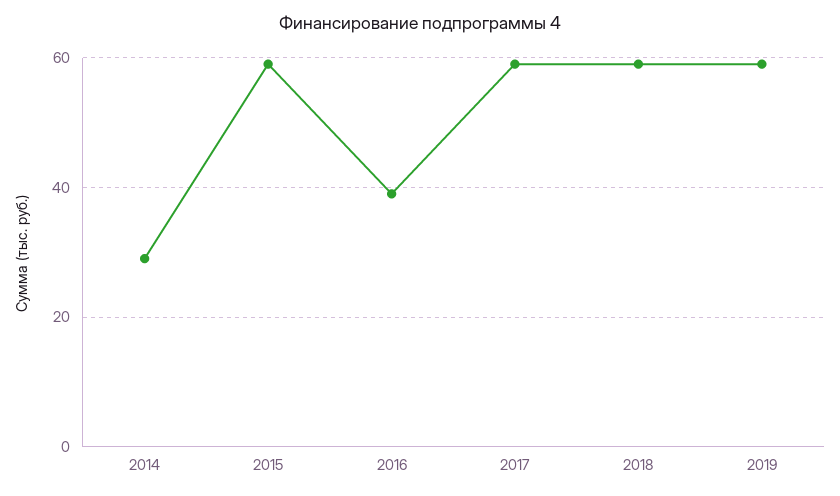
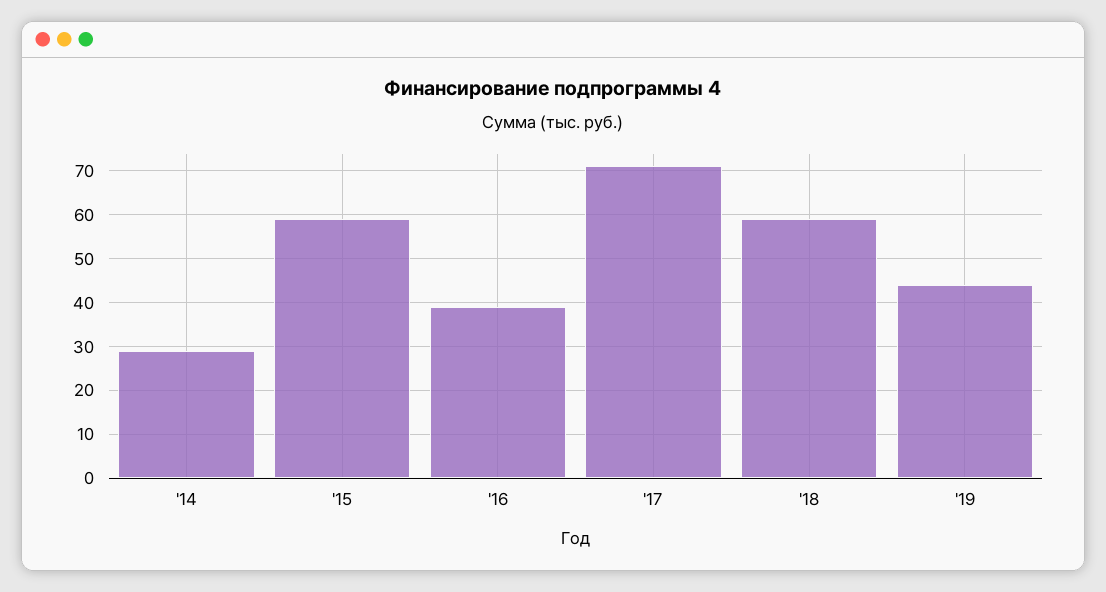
2017: 60 -> 70
2019: 60 -> 45

